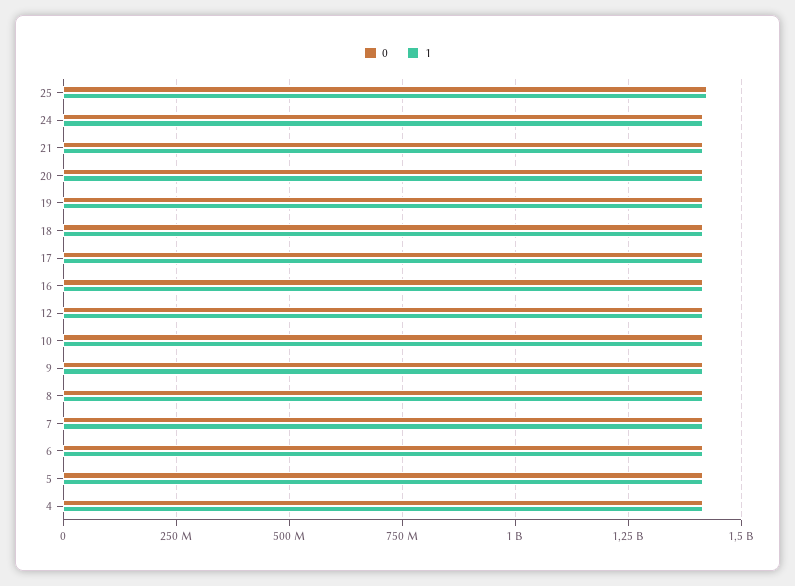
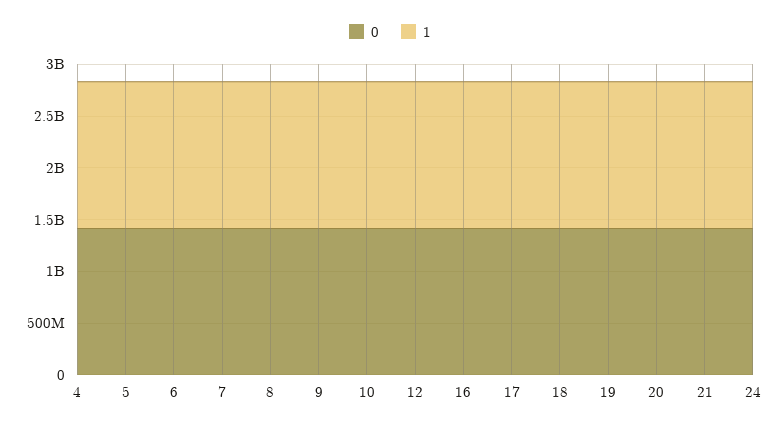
0, 25: 1425000000 -> none
1, 25: 1425000000 -> none

